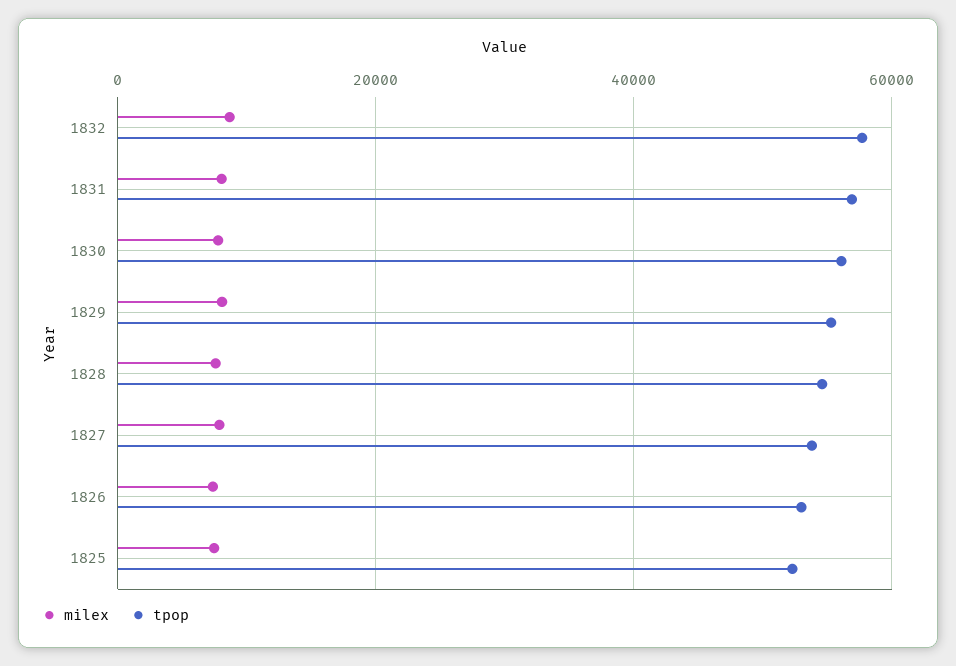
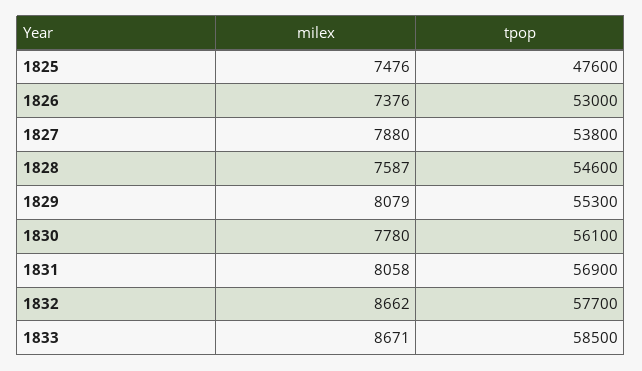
tpop, 1825: 52000 -> 47600
milex, 1833: none -> 8671
tpop, 1833: none -> 58500

